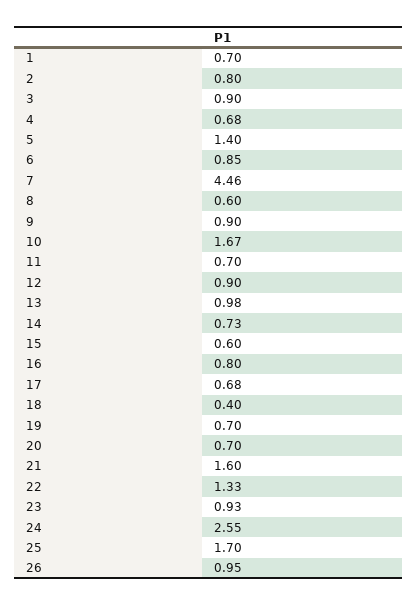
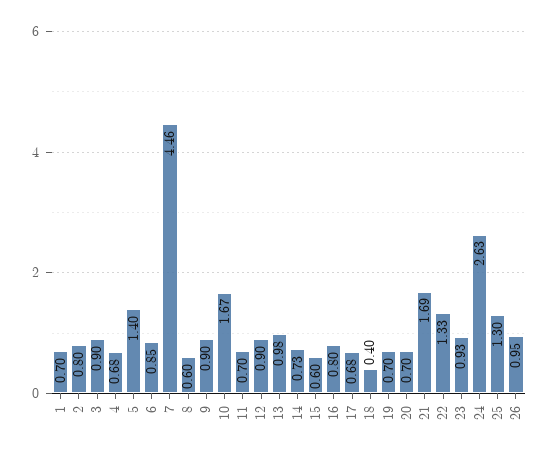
21: 1.6 -> 1.69
24: 2.55 -> 2.63
25: 1.7 -> 1.3

